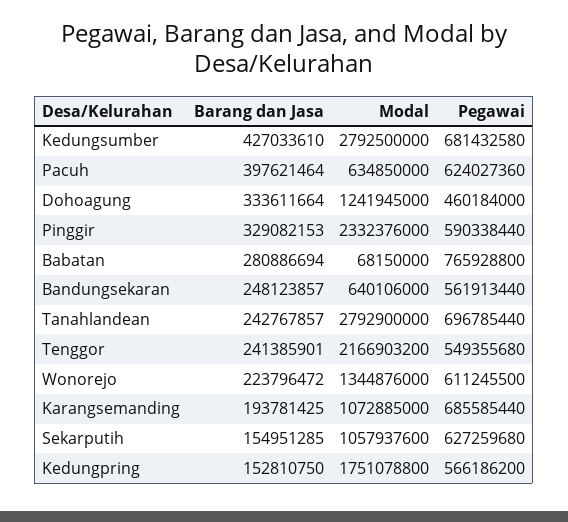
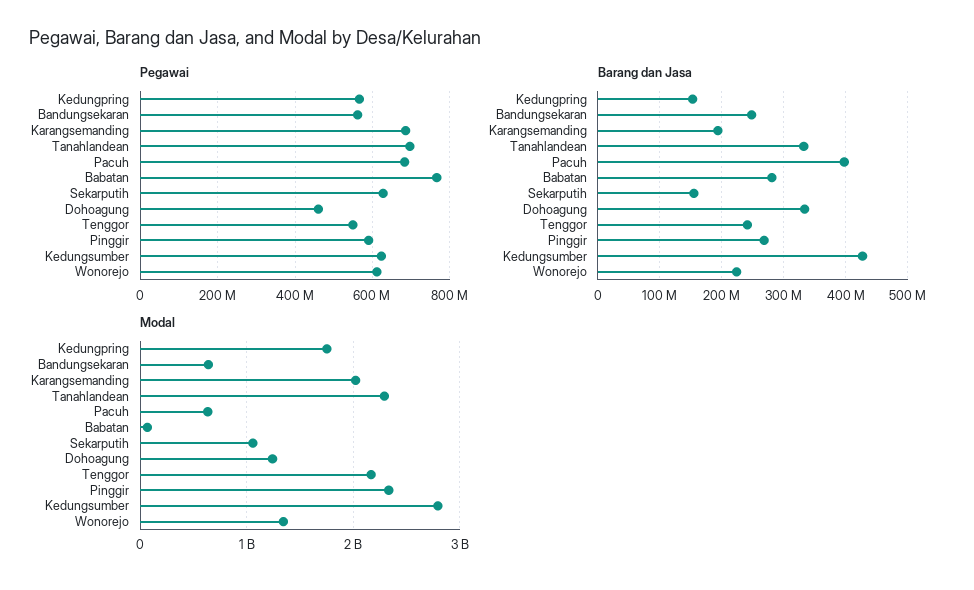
Pegawai, Kedungsumber: 681432580 -> 620000000
Pegawai, Pacuh: 624027360 -> 680000000
Barang dan Jasa, Pinggir: 329082153 -> 270000000
Barang dan Jasa, Tanahlandean: 242767857 -> 330000000
Modal, Tanahlandean: 2792900000 -> 2300000000
Modal, Karangsemanding: 1072885000 -> 2000000000

